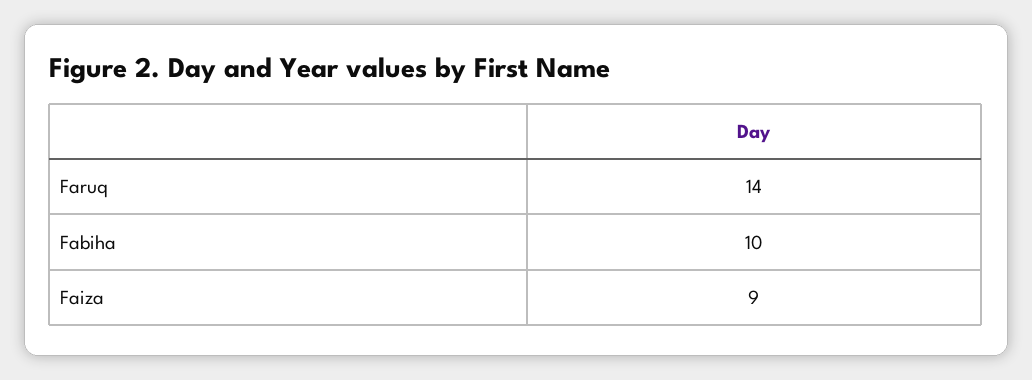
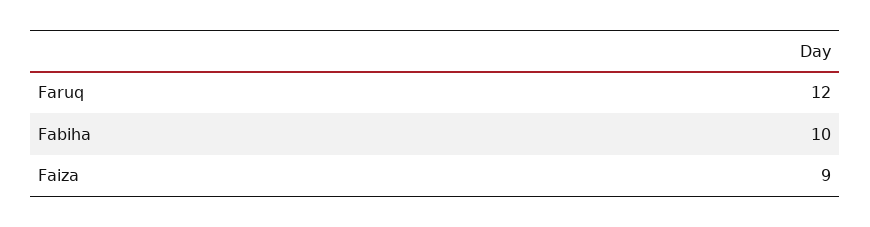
Faruq: 14 -> 12

